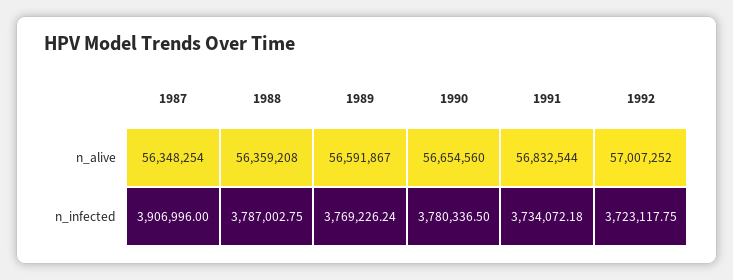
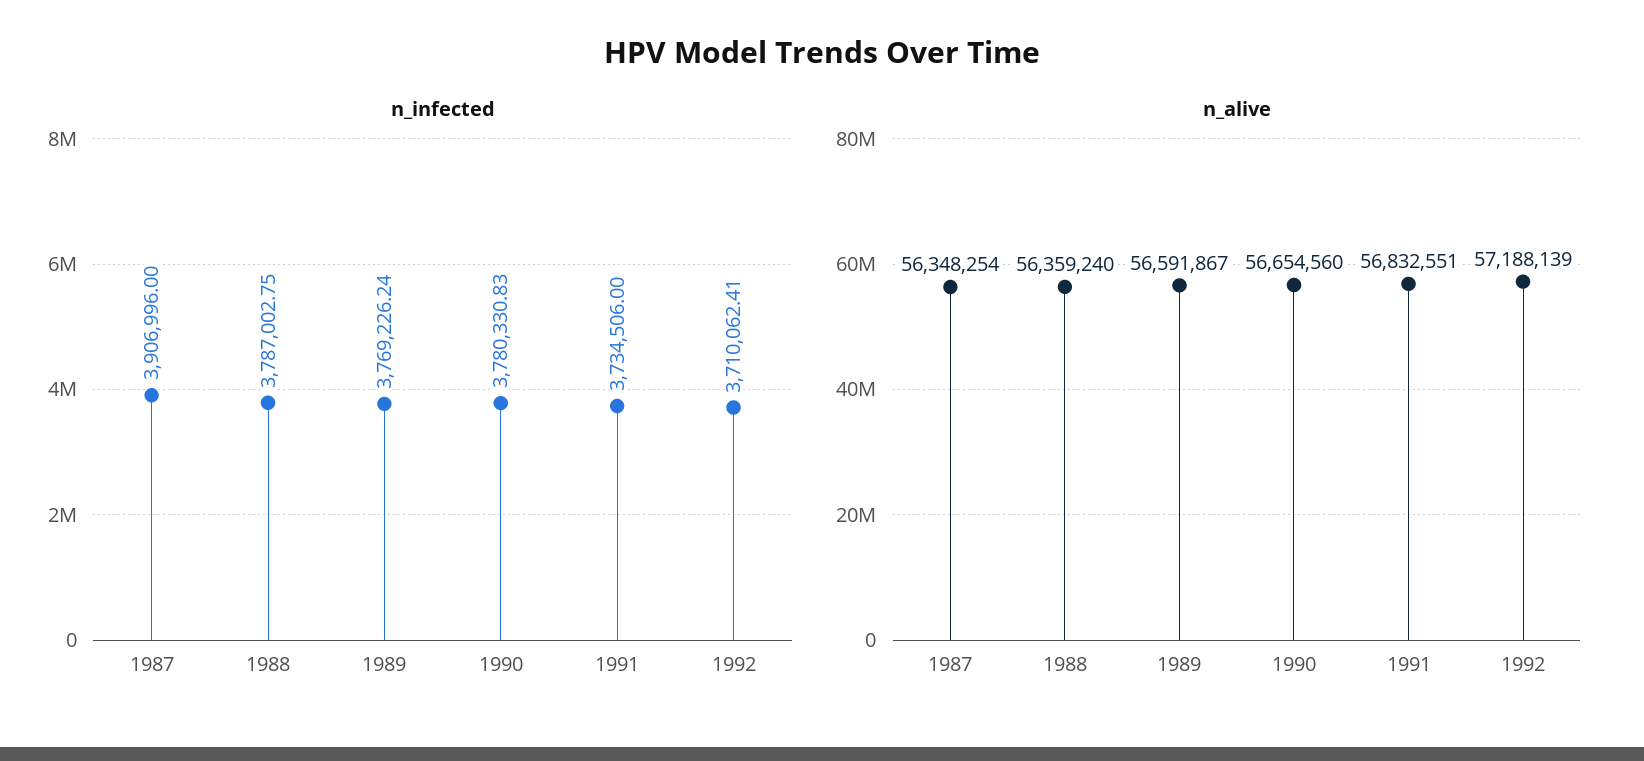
n_alive, 1988: 56359208 -> 56359240
n_alive, 1991: 56832544 -> 56832551
n_alive, 1992: 57007252 -> 57188139
n_infected, 1990: 3780336.5 -> 3780330.83
n_infected, 1991: 3734072.18 -> 3734506
n_infected, 1992: 3723117.75 -> 3710062.41

